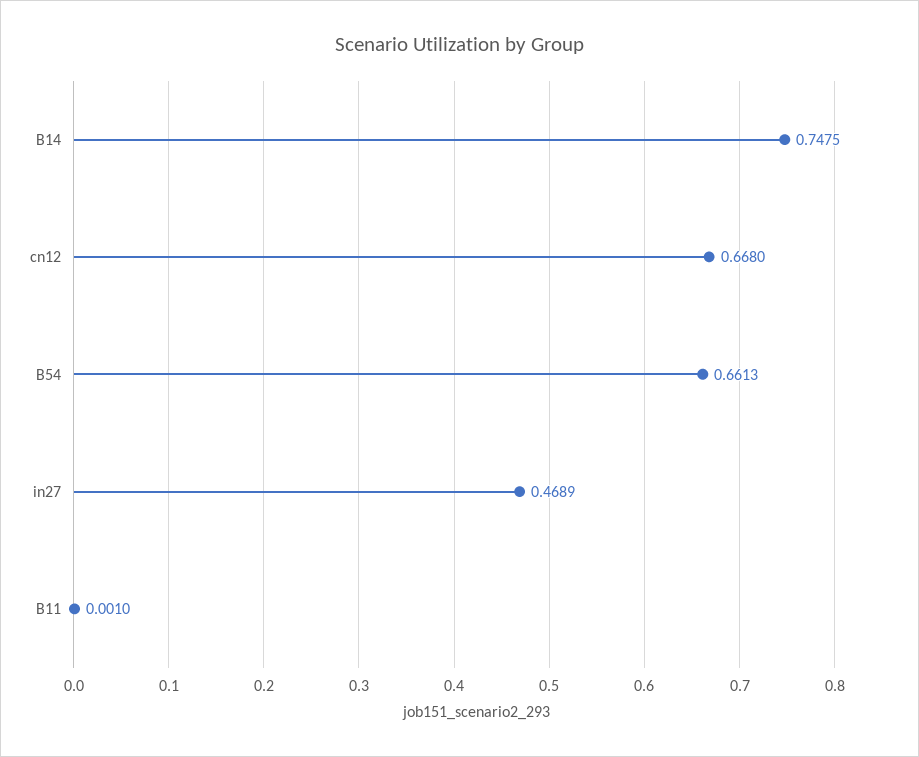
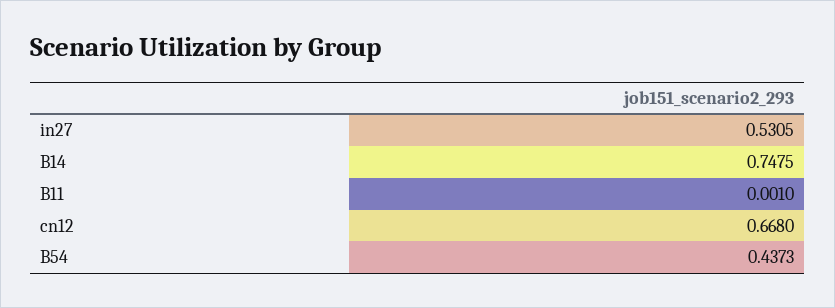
B54: 0.6613 -> 0.4373
in27: 0.4689 -> 0.5305

